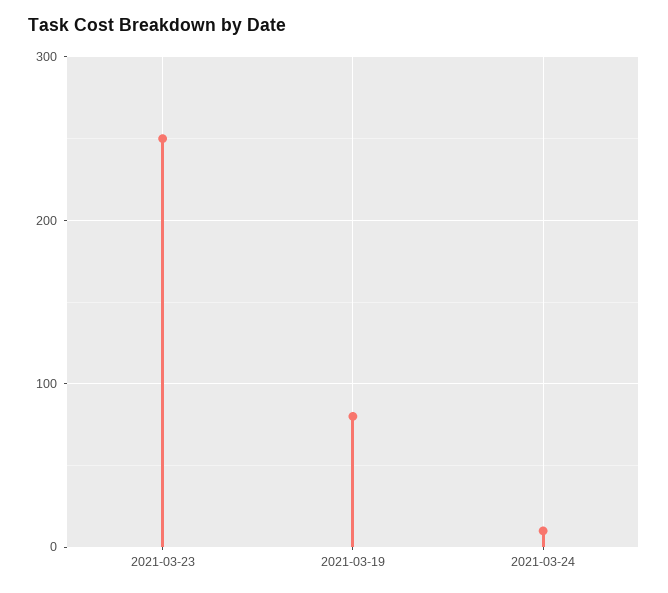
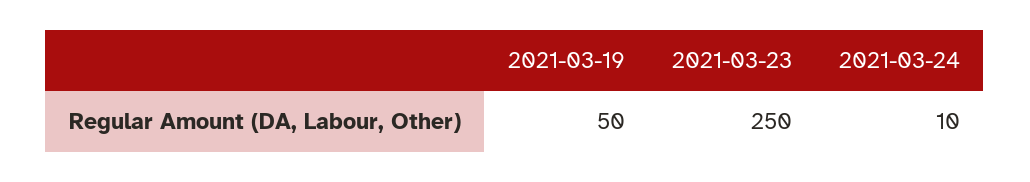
2021-03-19: 80 -> 50

